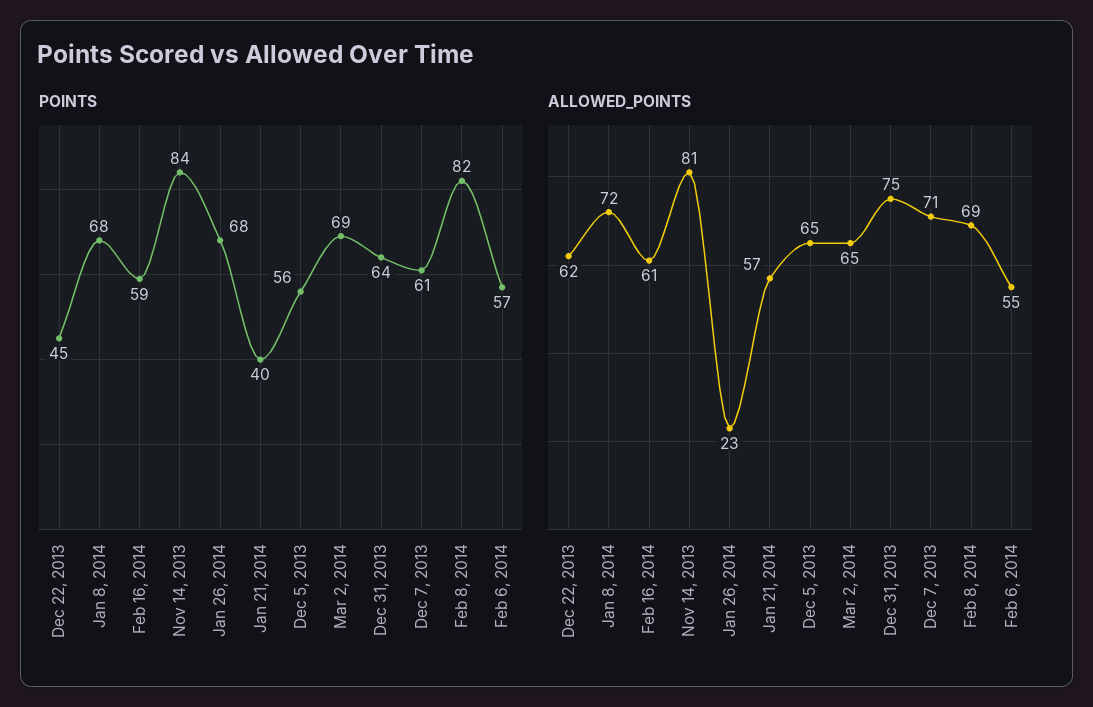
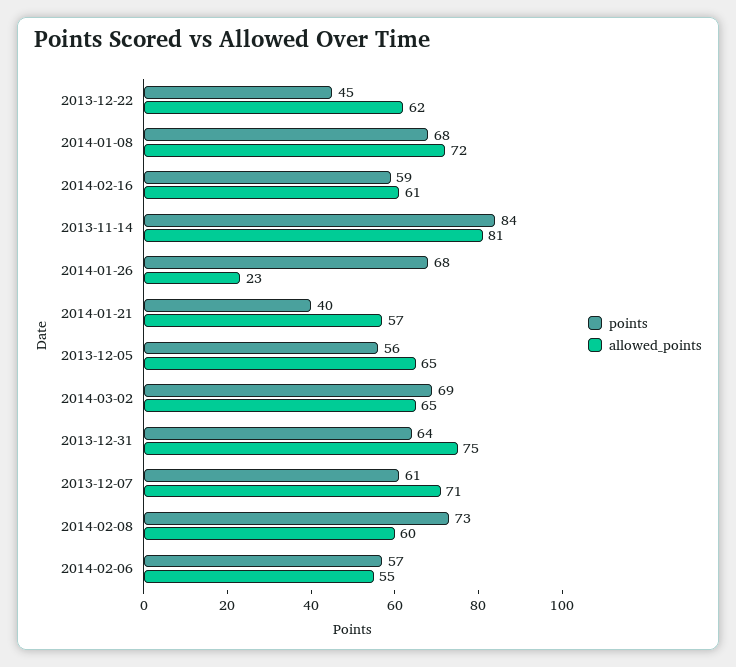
POINTS, Feb 8, 2014: 82 -> 73
ALLOWED_POINTS, Feb 8, 2014: 69 -> 60

